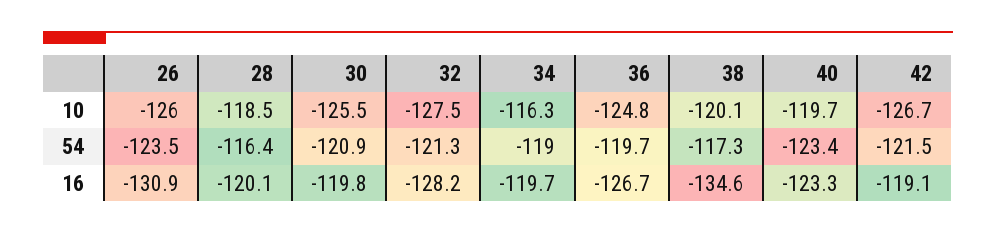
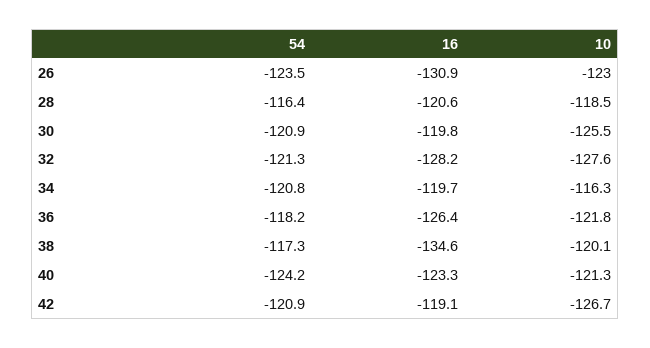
26, 10: -126 -> -123
32, 10: -127.5 -> -127.6
36, 10: -124.8 -> -121.8
40, 10: -119.7 -> -121.3
34, 54: -119 -> -120.8
36, 54: -119.7 -> -118.2
40, 54: -123.4 -> -124.2
42, 54: -121.5 -> -120.9
28, 16: -120.1 -> -120.6
36, 16: -126.7 -> -126.4

